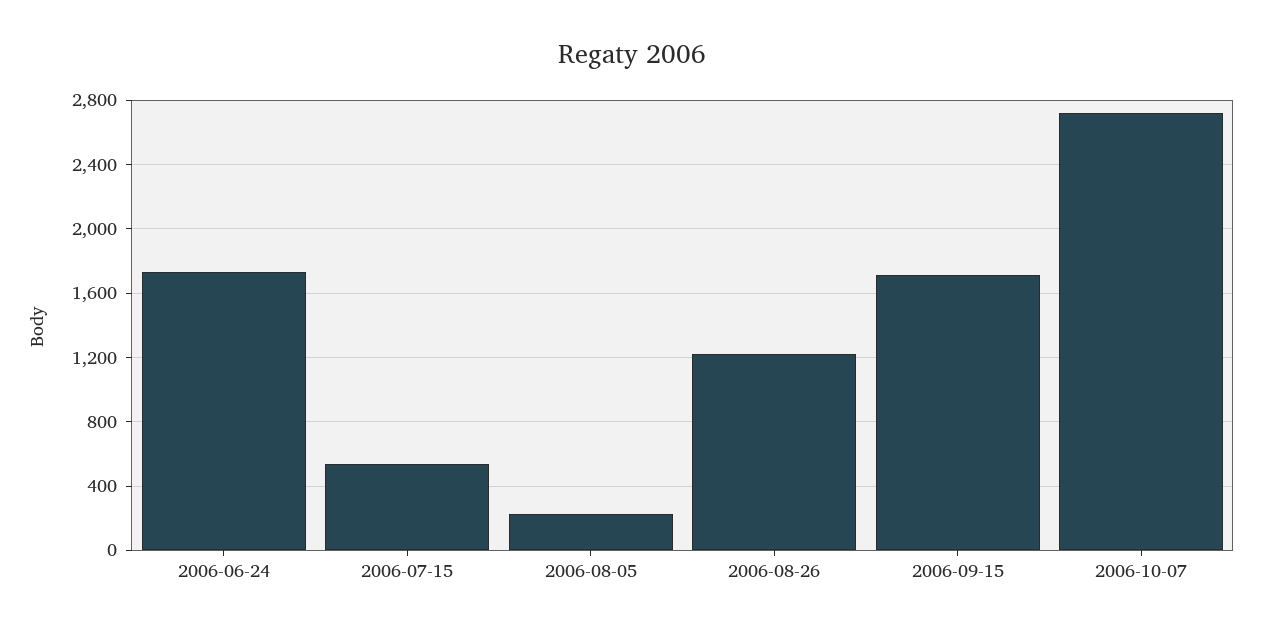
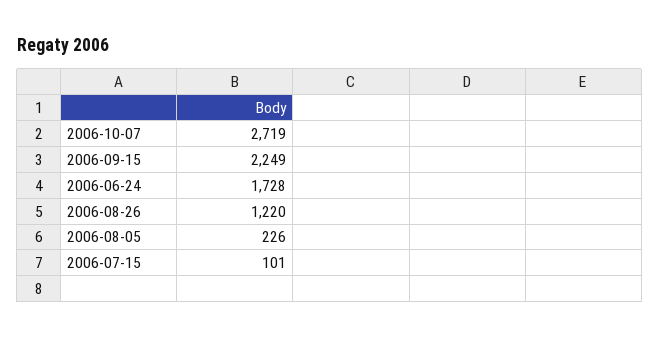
2006-07-15: 550 -> 101
2006-09-15: 1700 -> 2249

